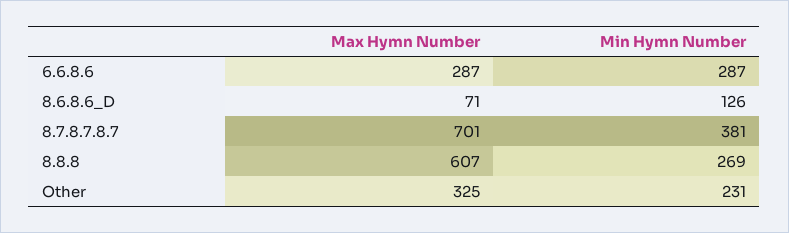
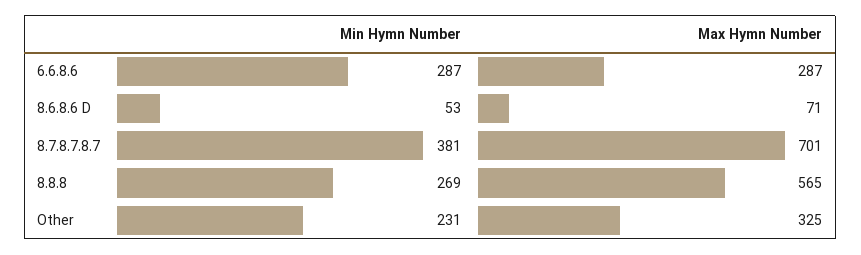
Min Hymn Number, 8.6.8.6_D: 126 -> 53
Max Hymn Number, 8.8.8: 607 -> 565

